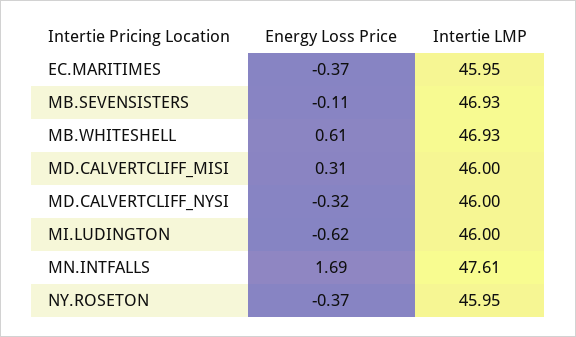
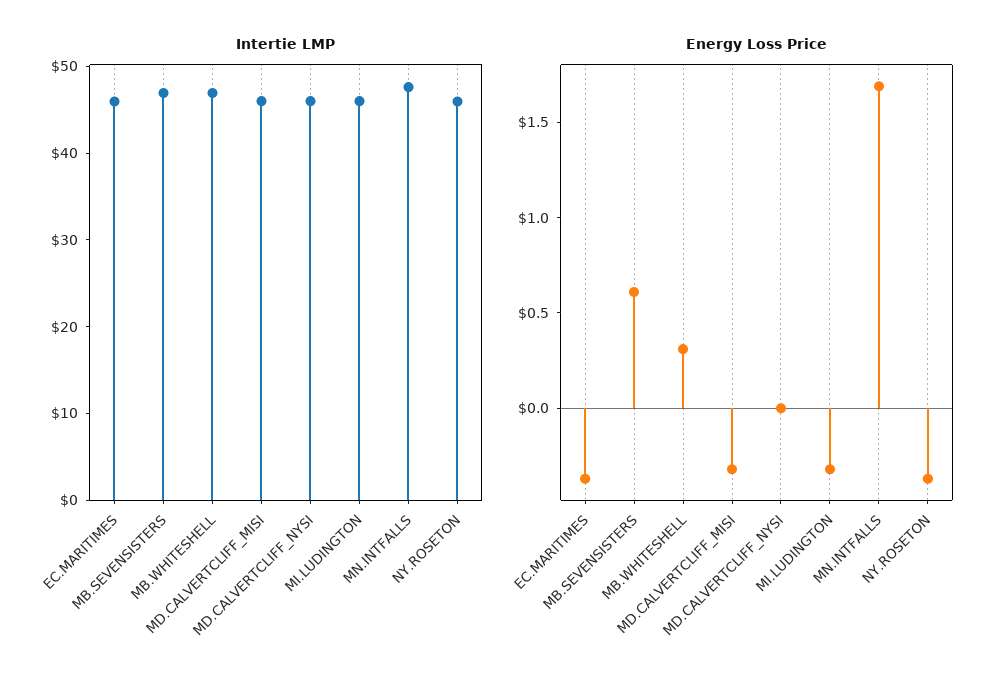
Energy Loss Price, MB.SEVENSISTERS: -0.11 -> 0.6
Energy Loss Price, MB.WHITESHELL: 0.61 -> 0.3
Energy Loss Price, MD.CALVERTCLIFF_MISI: 0.31 -> -0.3
Energy Loss Price, MD.CALVERTCLIFF_NYSI: -0.32 -> 0
Energy Loss Price, MI.LUDINGTON: -0.62 -> -0.3

